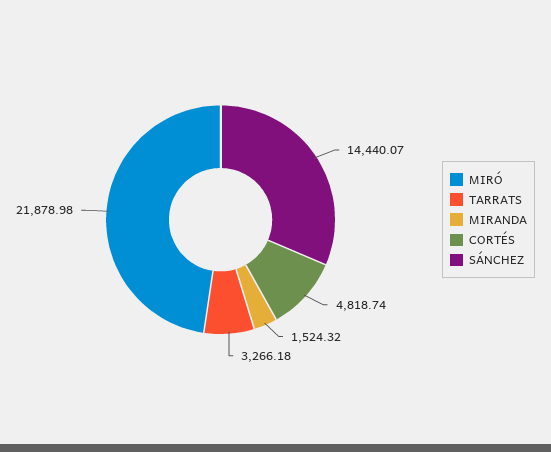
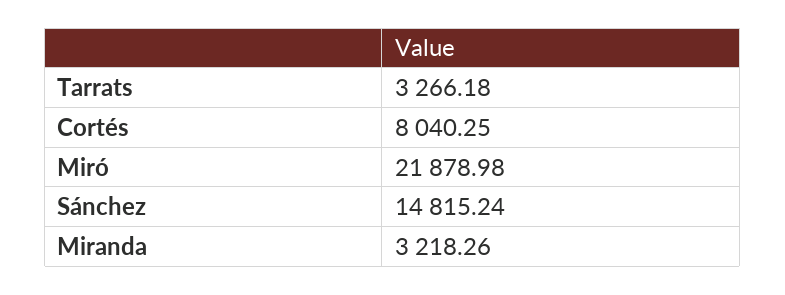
MIRANDA: 1524.32 -> 3218.26
CORTÉS: 4818.74 -> 8040.25
SÁNCHEZ: 14440.07 -> 14815.24

